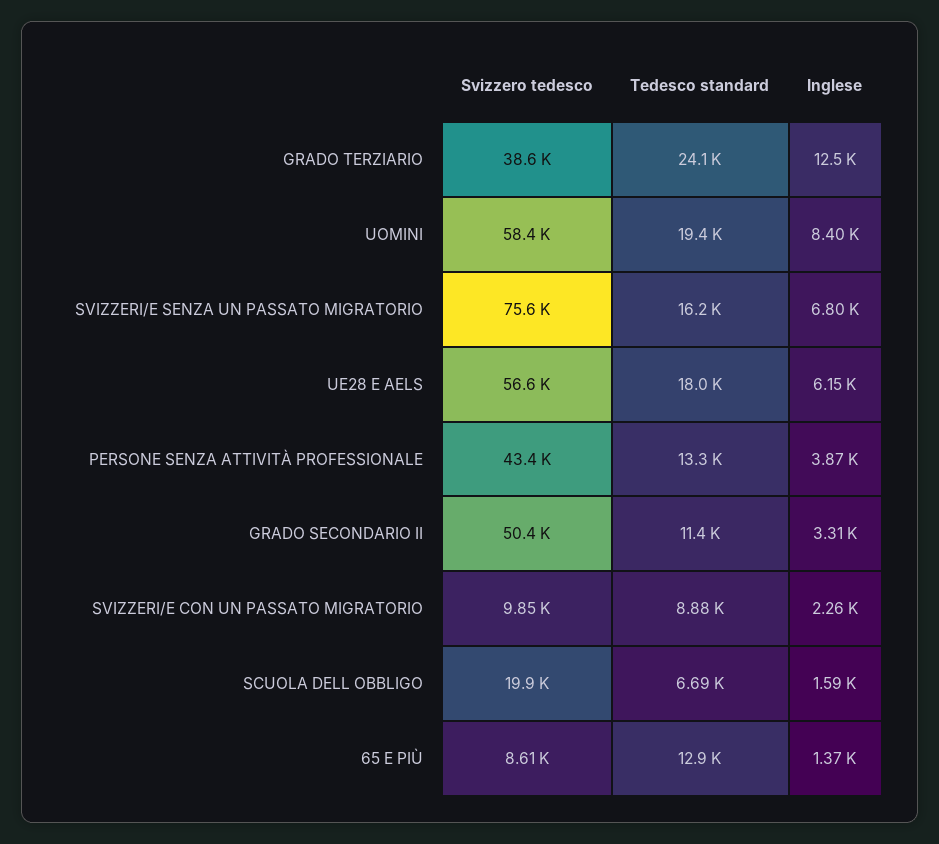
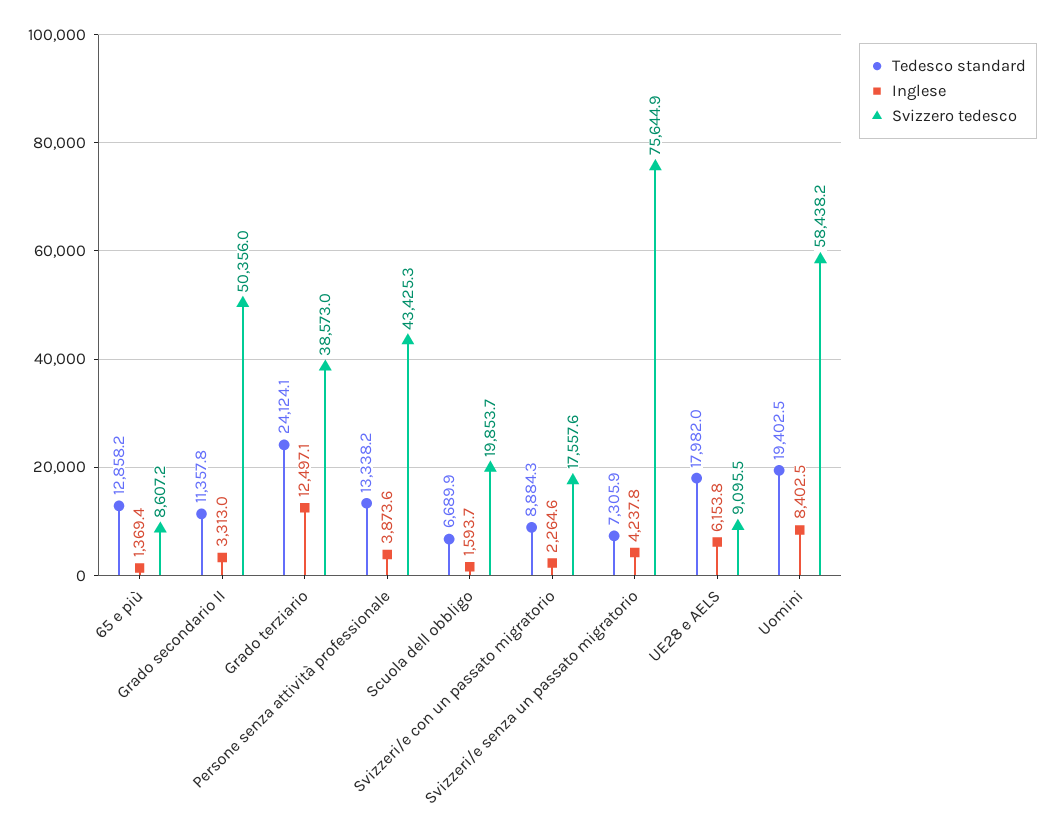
Tedesco standard, SVIZZERI/E SENZA UN PASSATO MIGRATORIO: 16200 -> 7305.9
Inglese, SVIZZERI/E SENZA UN PASSATO MIGRATORIO: 6800 -> 4237.8
Svizzero tedesco, UE28 E AELS: 56600 -> 9095.5
Svizzero tedesco, SVIZZERI/E CON UN PASSATO MIGRATORIO: 9850 -> 17557.6

